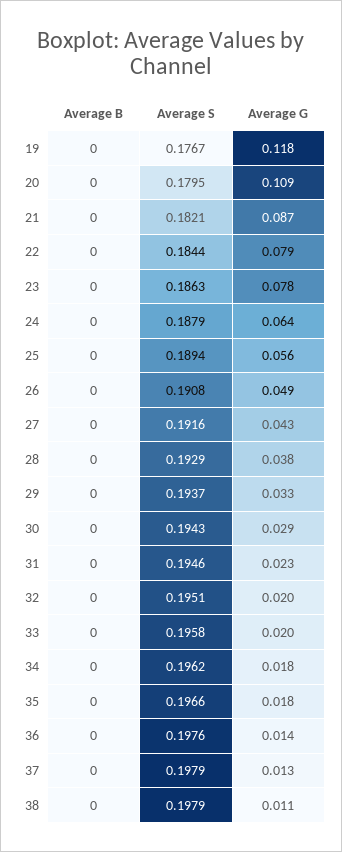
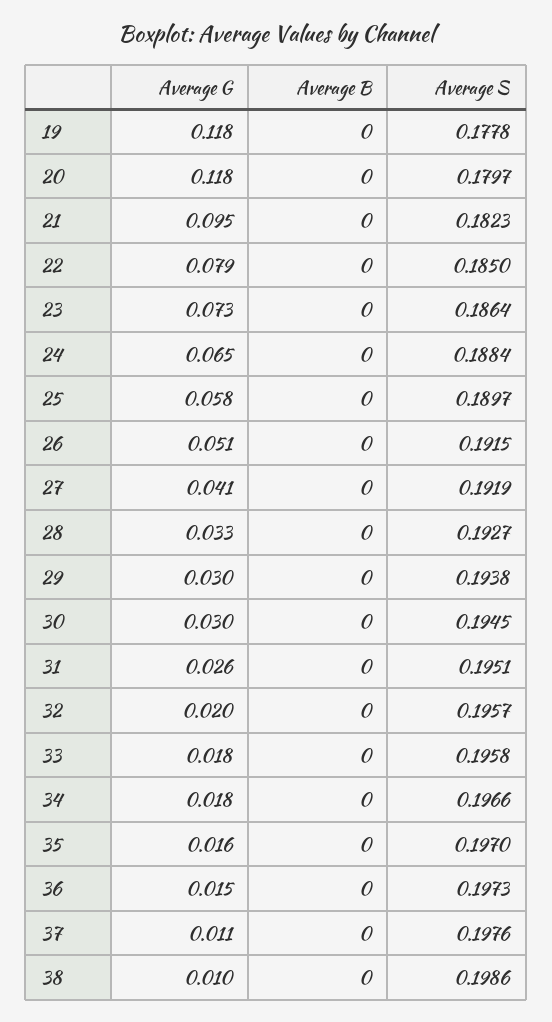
Average S, 19: 0.1767 -> 0.1778
Average S, 20: 0.1795 -> 0.1797
Average G, 20: 0.109 -> 0.118
Average S, 21: 0.1821 -> 0.1823
Average G, 21: 0.087 -> 0.095
Average S, 22: 0.1844 -> 0.185
Average S, 23: 0.1863 -> 0.1864
Average G, 23: 0.078 -> 0.073
Average S, 24: 0.1879 -> 0.1884
Average G, 24: 0.064 -> 0.065
Average S, 25: 0.1894 -> 0.1897
Average G, 25: 0.056 -> 0.058
Average S, 26: 0.1908 -> 0.1915
Average G, 26: 0.049 -> 0.051
Average S, 27: 0.1916 -> 0.1919
Average G, 27: 0.043 -> 0.041
Average S, 28: 0.1929 -> 0.1927
Average G, 28: 0.038 -> 0.033
Average S, 29: 0.1937 -> 0.1938
Average G, 29: 0.033 -> 0.03
Average S, 30: 0.1943 -> 0.1945
Average G, 30: 0.029 -> 0.03
Average S, 31: 0.1946 -> 0.1951
Average G, 31: 0.023 -> 0.026
Average S, 32: 0.1951 -> 0.1957
Average G, 33: 0.02 -> 0.018
Average S, 34: 0.1962 -> 0.1966
Average S, 35: 0.1966 -> 0.197
Average G, 35: 0.018 -> 0.016
Average S, 36: 0.1976 -> 0.1973
Average G, 36: 0.014 -> 0.015
Average S, 37: 0.1979 -> 0.1976
Average G, 37: 0.013 -> 0.011
Average S, 38: 0.1979 -> 0.1986
Average G, 38: 0.011 -> 0.01

